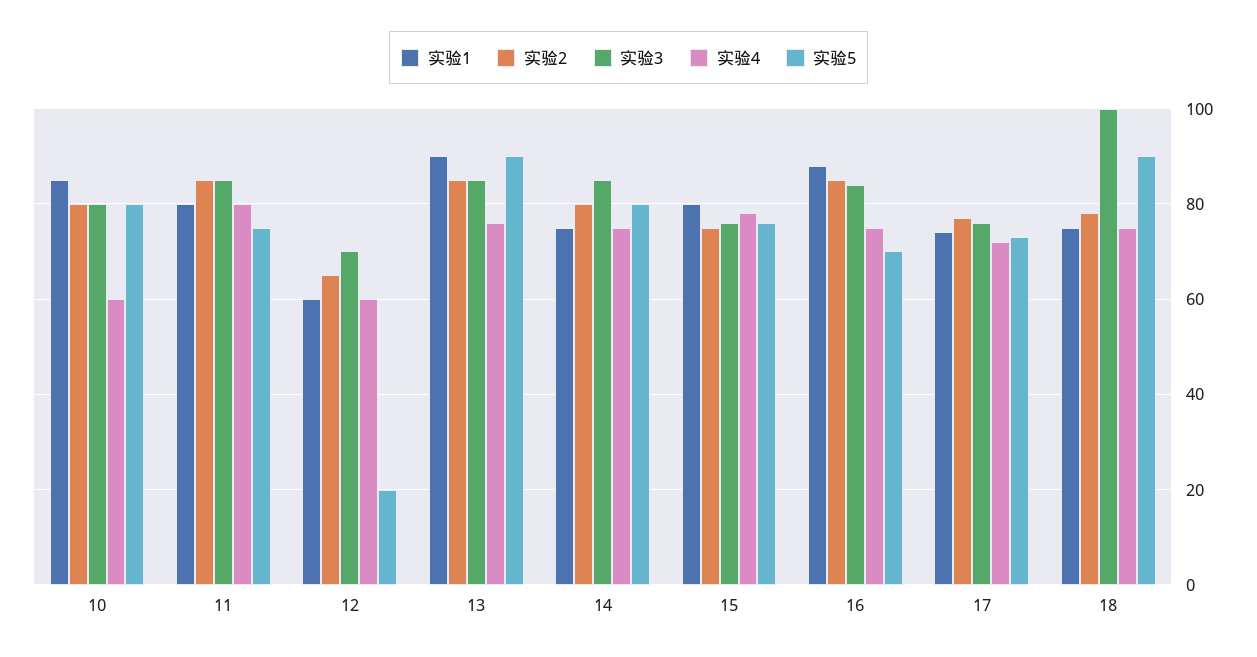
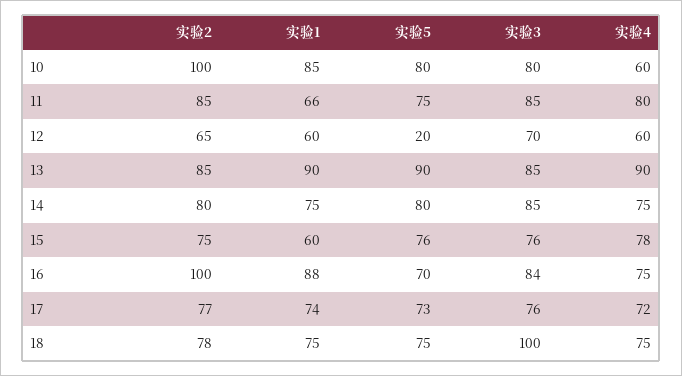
实验2, 10: 80 -> 100
实验1, 11: 80 -> 66
实验4, 13: 75 -> 90
实验1, 15: 80 -> 60
实验2, 16: 85 -> 100
实验5, 18: 90 -> 75

